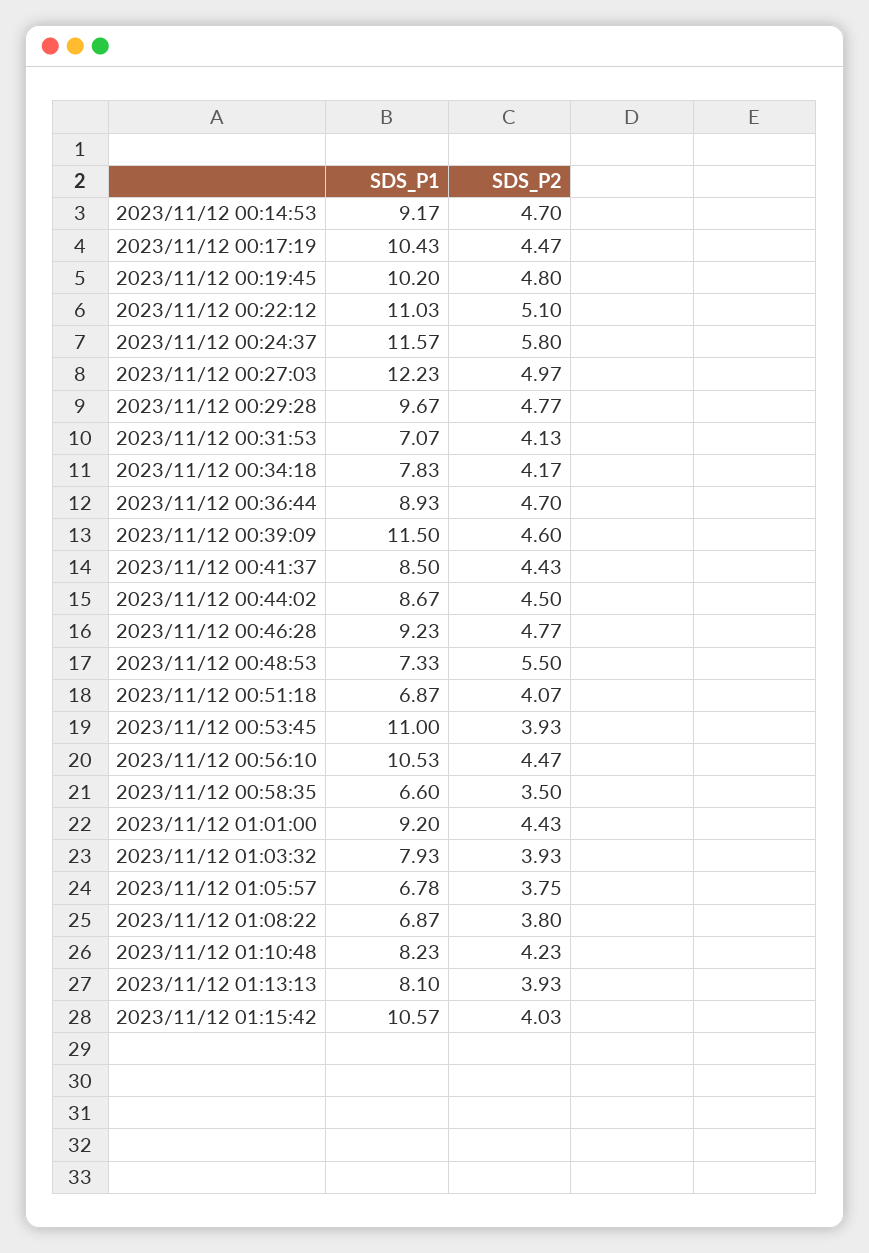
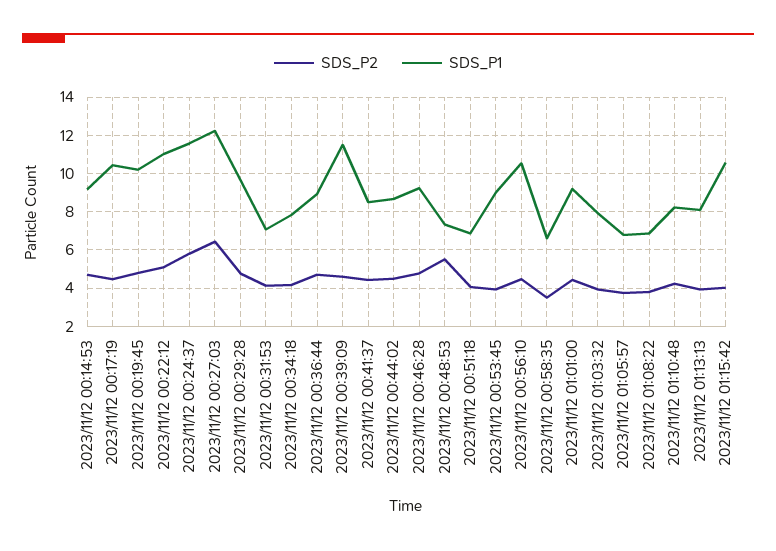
SDS_P2, 2023/11/12 00:27:03: 4.97 -> 6.5
SDS_P1, 2023/11/12 00:53:45: 11 -> 9

